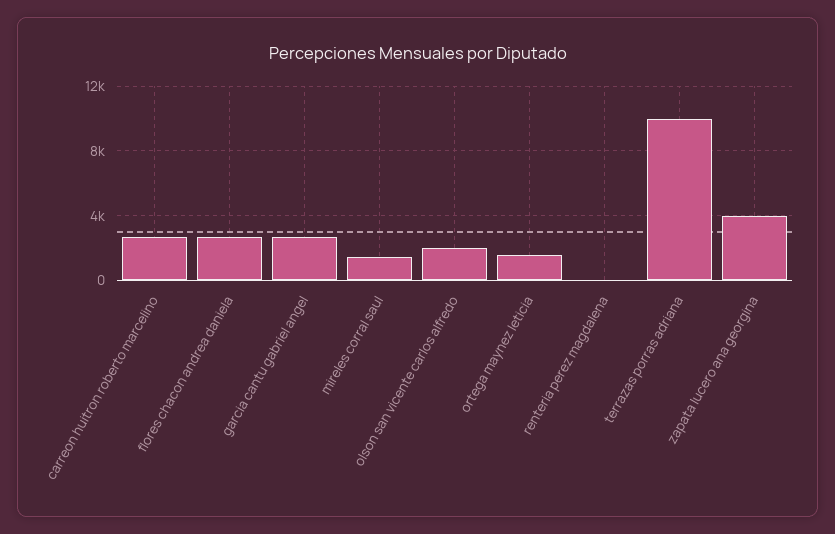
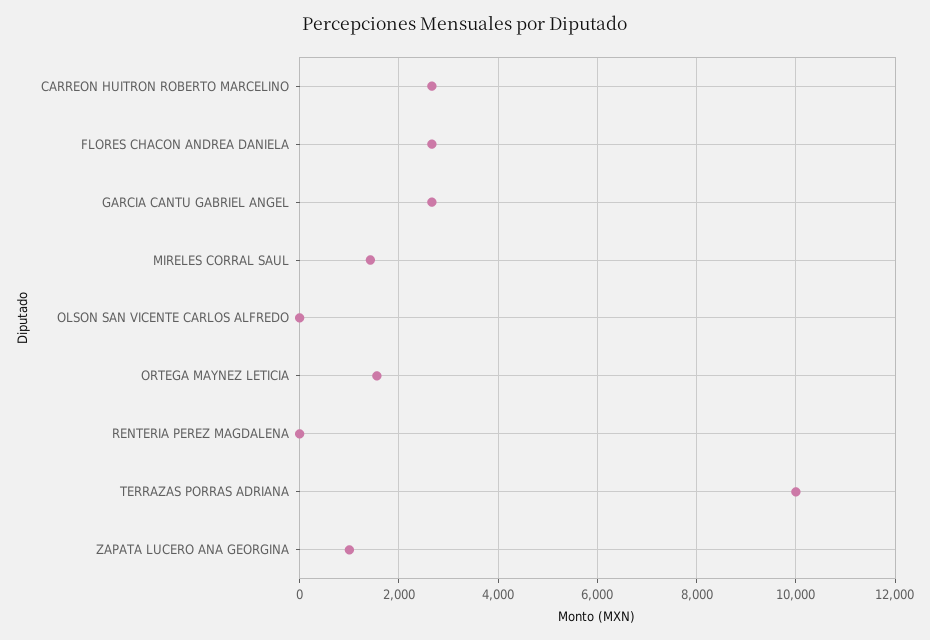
olson san vicente carlos alfredo: 2000 -> 0
zapata lucero ana georgina: 4000 -> 1000

